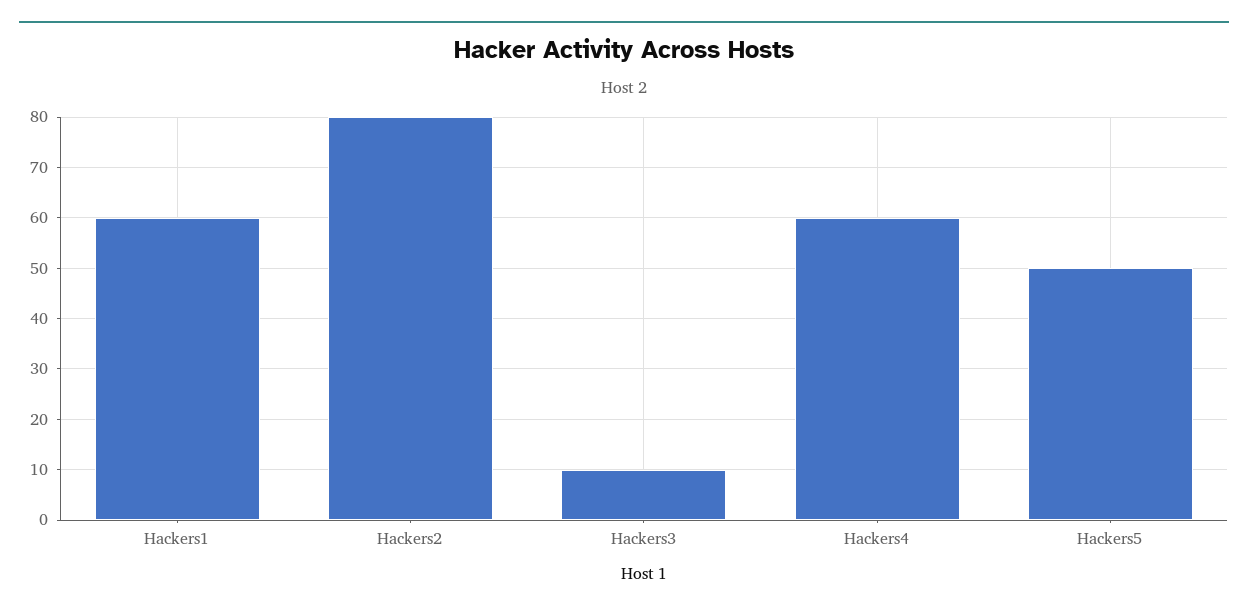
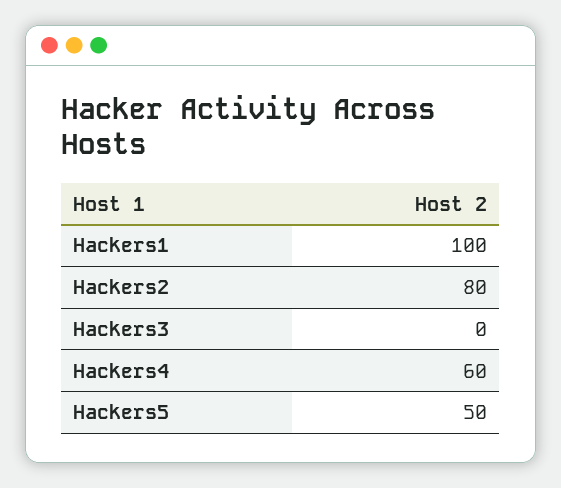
Hackers1: 60 -> 100
Hackers3: 10 -> 0

